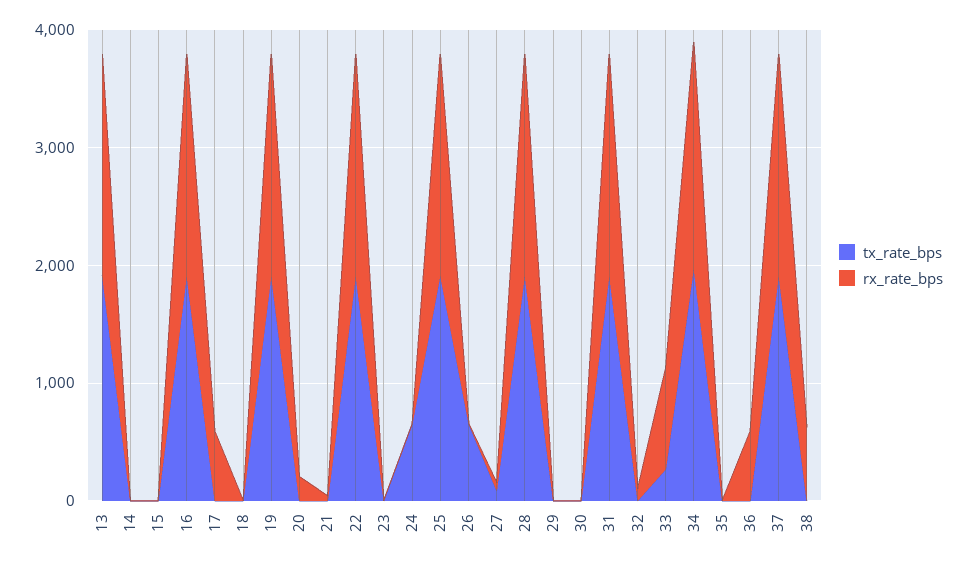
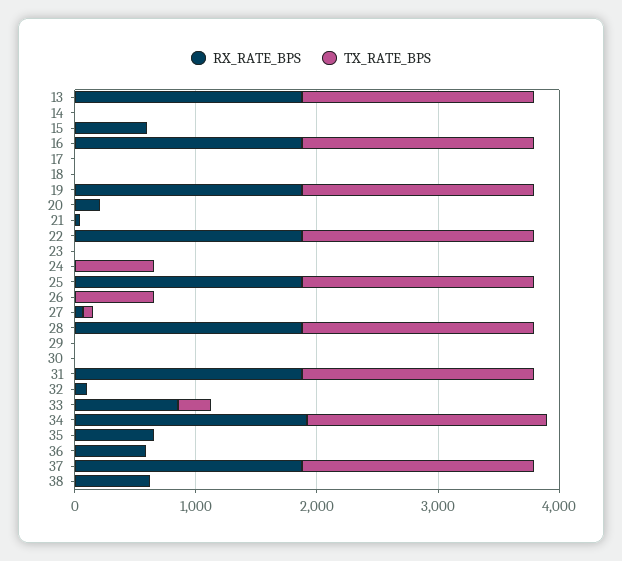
rx_rate_bps, 15: 0 -> 600
rx_rate_bps, 17: 600 -> 0
rx_rate_bps, 35: 0 -> 600

